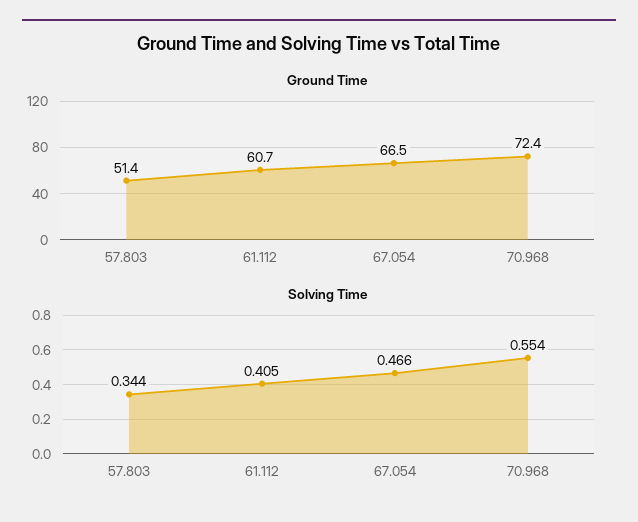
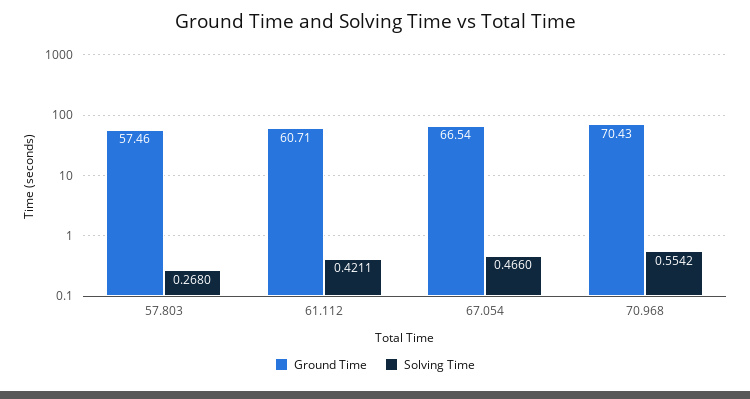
Ground Time, 57.803: 51.4 -> 57.46
Ground Time, 70.968: 72.4 -> 70.43
Solving Time, 57.803: 0.344 -> 0.268
Solving Time, 61.112: 0.405 -> 0.4211

